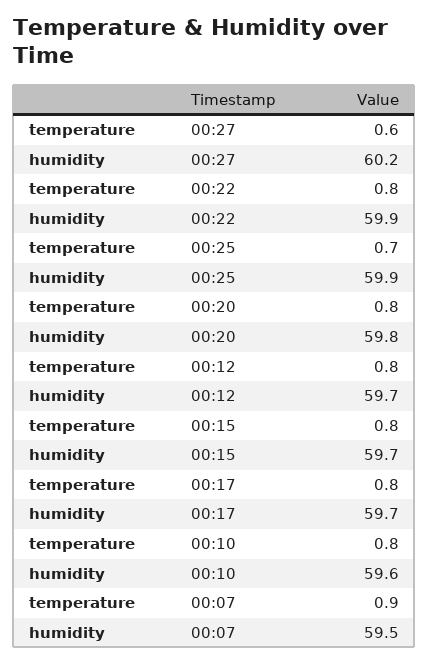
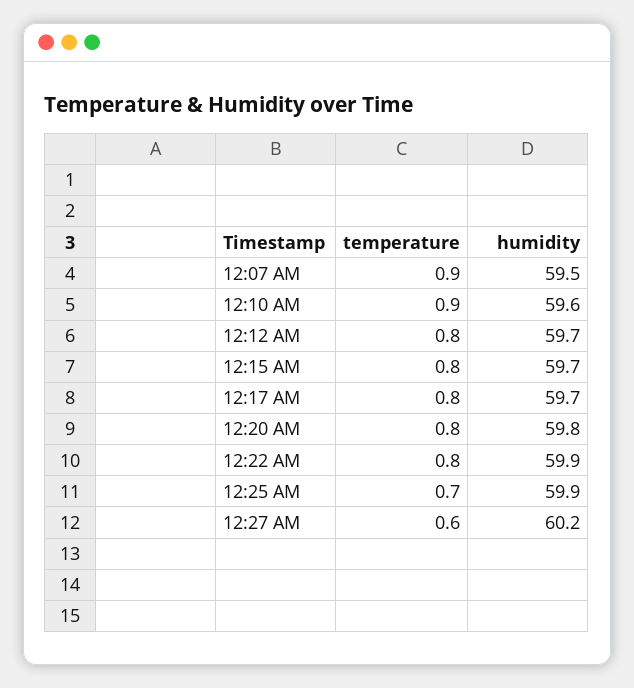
temperature, 00:10: 0.8 -> 0.9

